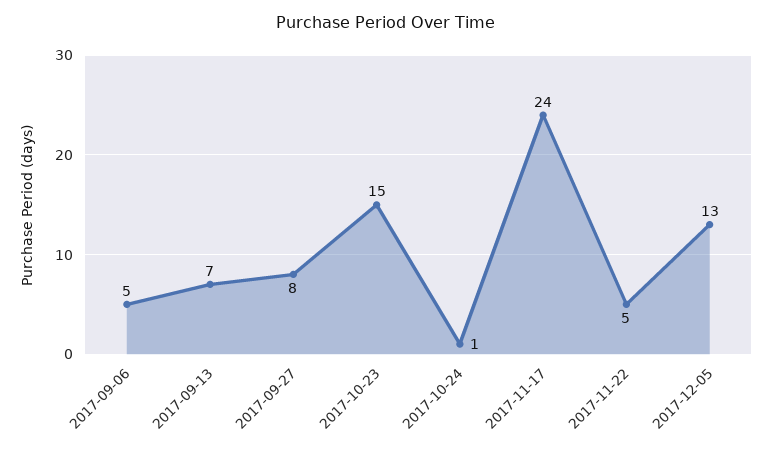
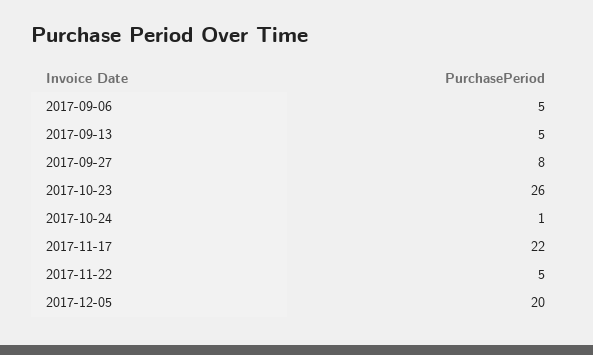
2017-09-13: 7 -> 5
2017-10-23: 15 -> 26
2017-11-17: 24 -> 22
2017-12-05: 13 -> 20

